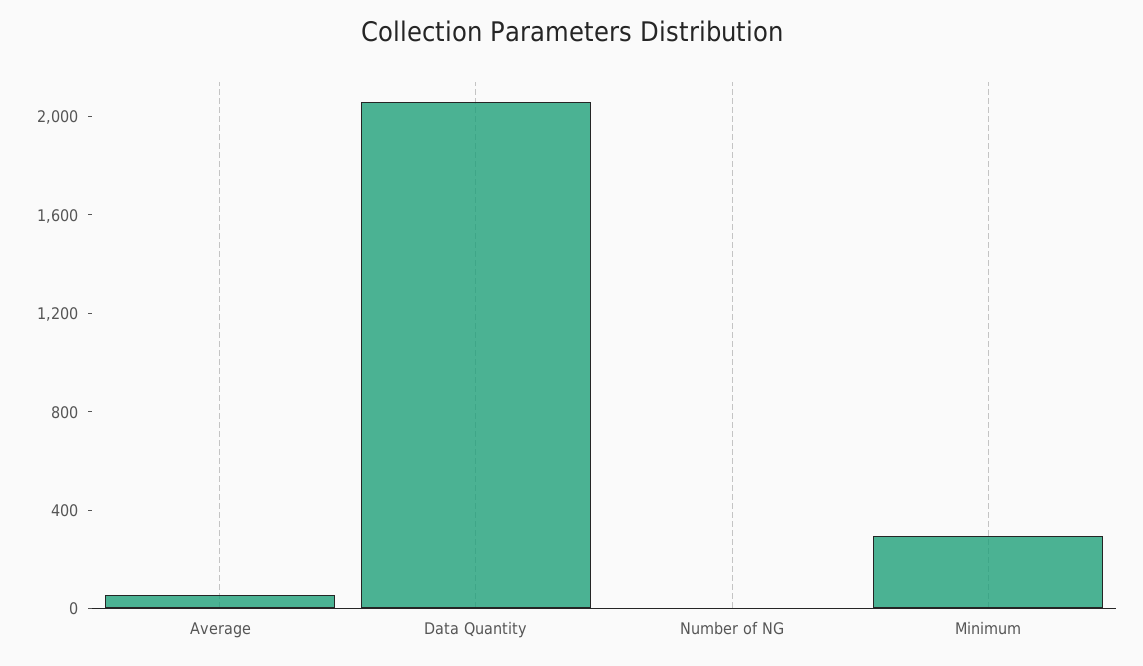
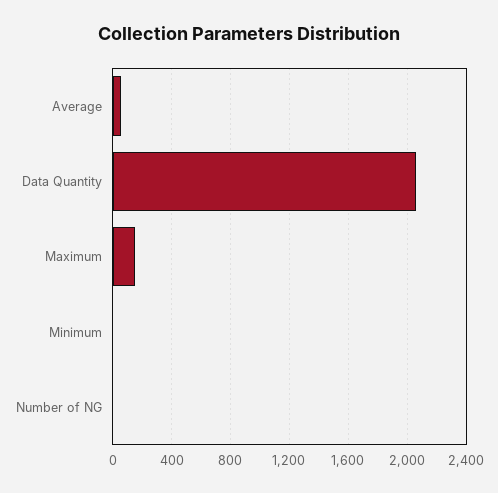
Minimum: 300 -> 0
Maximum: none -> 150

